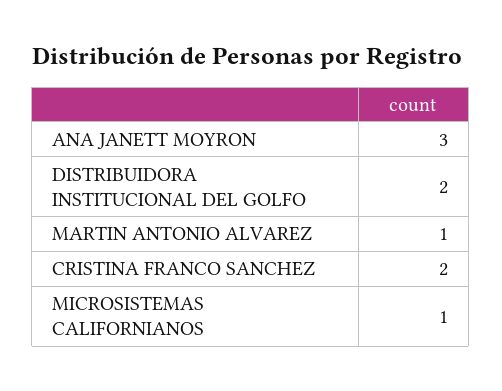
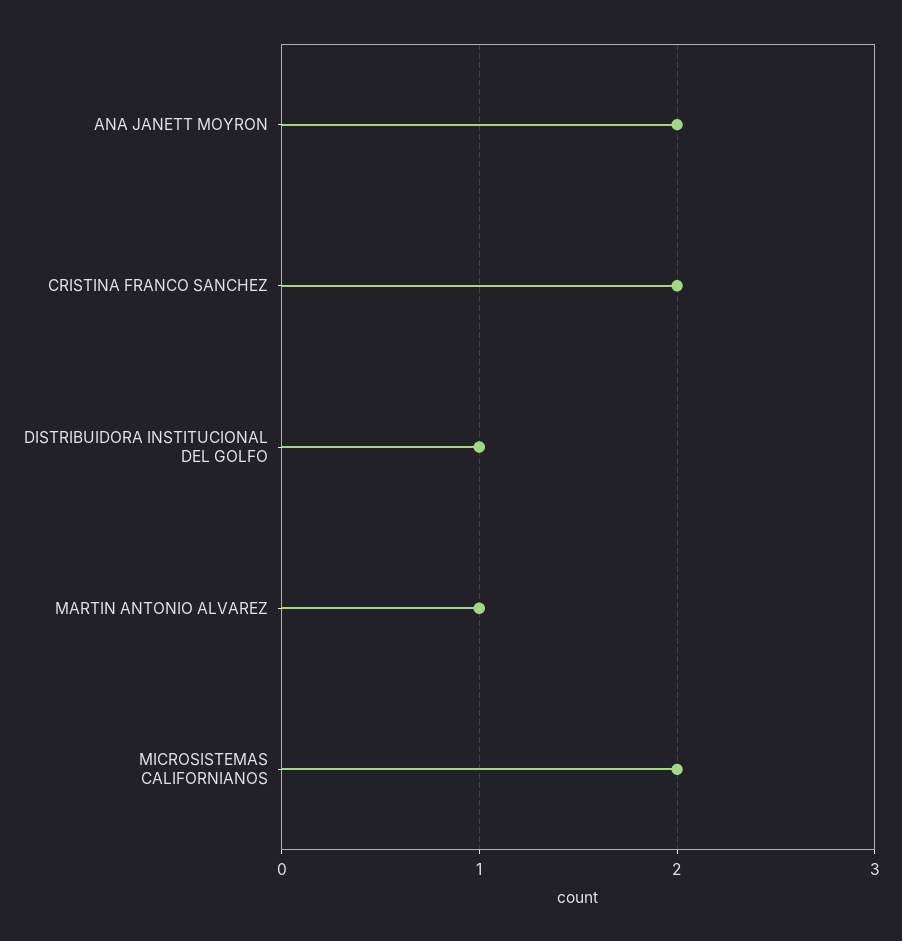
ANA JANETT MOYRON: 3 -> 2
DISTRIBUIDORA INSTITUCIONAL DEL GOLFO: 2 -> 1
MICROSISTEMAS CALIFORNIANOS: 1 -> 2

